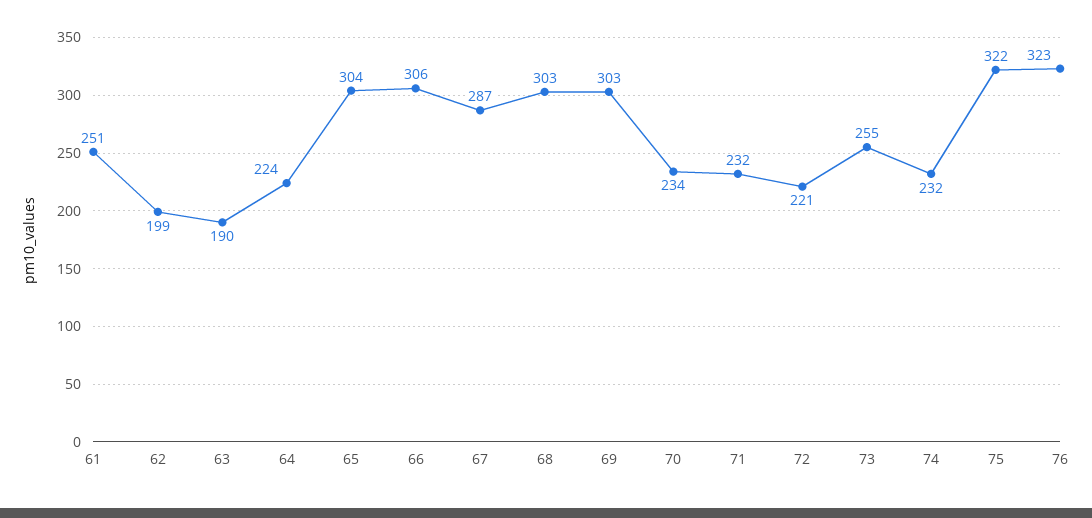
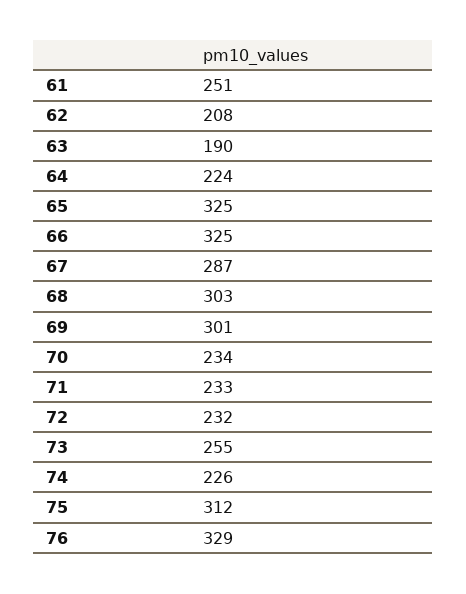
62: 199 -> 208
65: 304 -> 325
66: 306 -> 325
69: 303 -> 301
71: 232 -> 233
72: 221 -> 232
74: 232 -> 226
75: 322 -> 312
76: 323 -> 329

